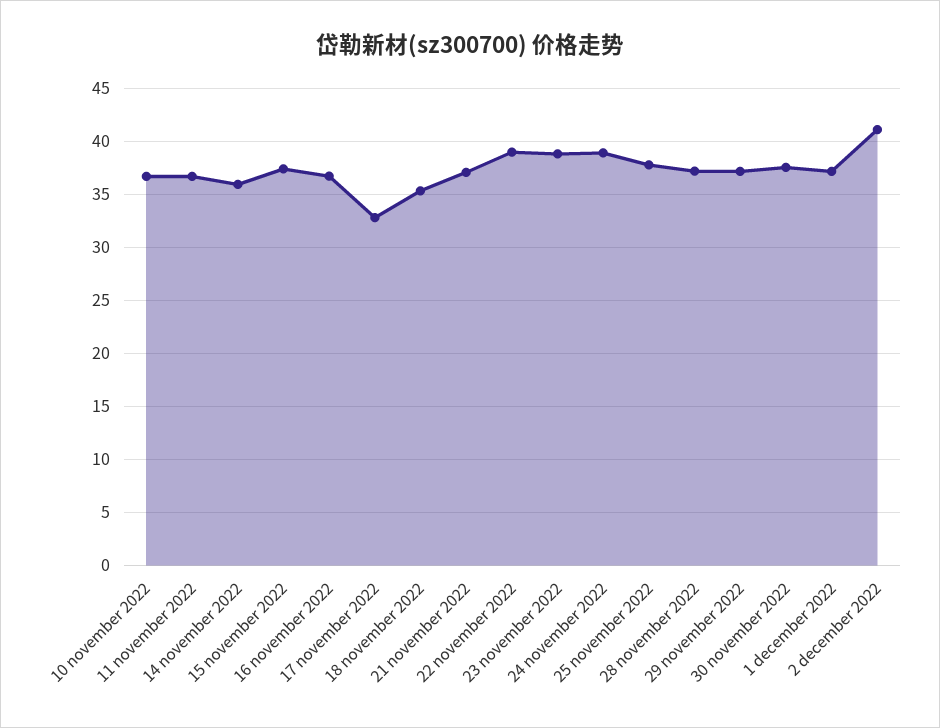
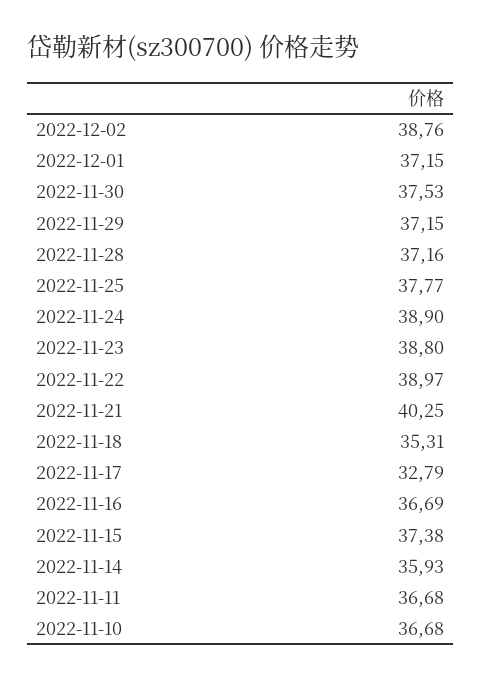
21 november 2022: 37 -> 40.25
2 december 2022: 41 -> 38.76

